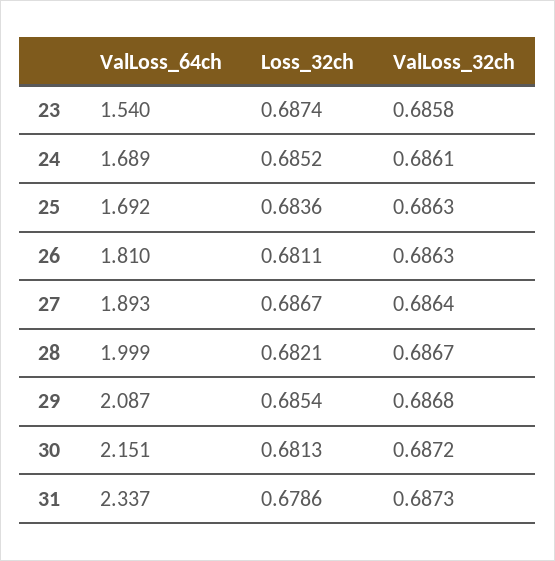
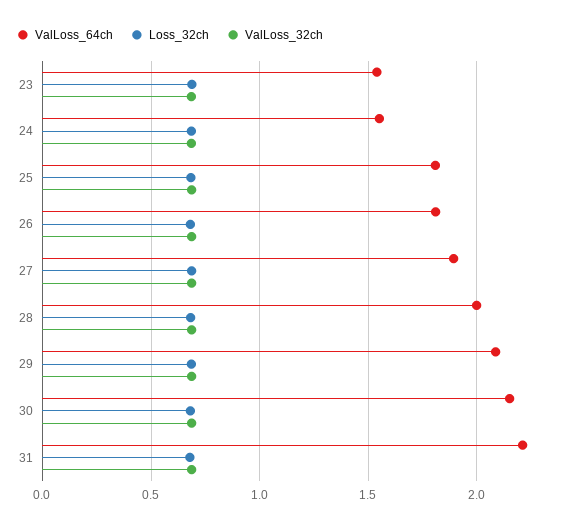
ValLoss_64ch, 24: 1.689 -> 1.55
ValLoss_64ch, 25: 1.692 -> 1.8
ValLoss_64ch, 31: 2.337 -> 2.2

